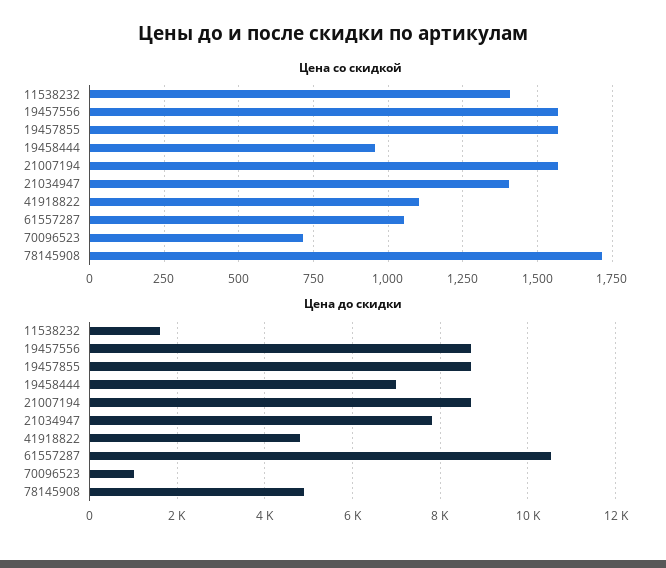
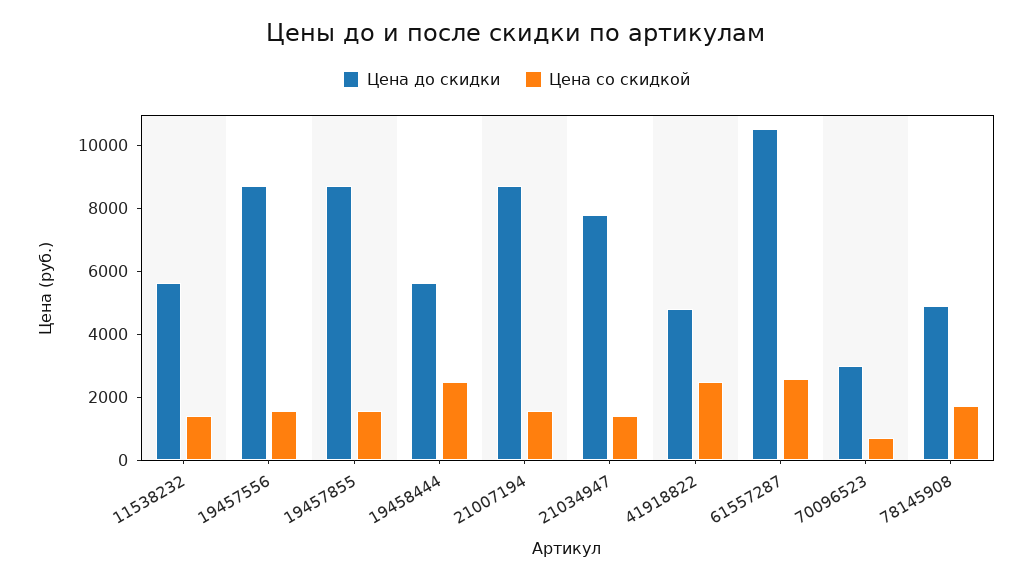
Цена со скидкой, 19458444: 950 -> 2500
Цена со скидкой, 41918822: 1100 -> 2500
Цена со скидкой, 61557287: 1050 -> 2500
Цена до скидки, 11538232: 1600 -> 5500
Цена до скидки, 19458444: 7000 -> 5500
Цена до скидки, 70096523: 1000 -> 3000

